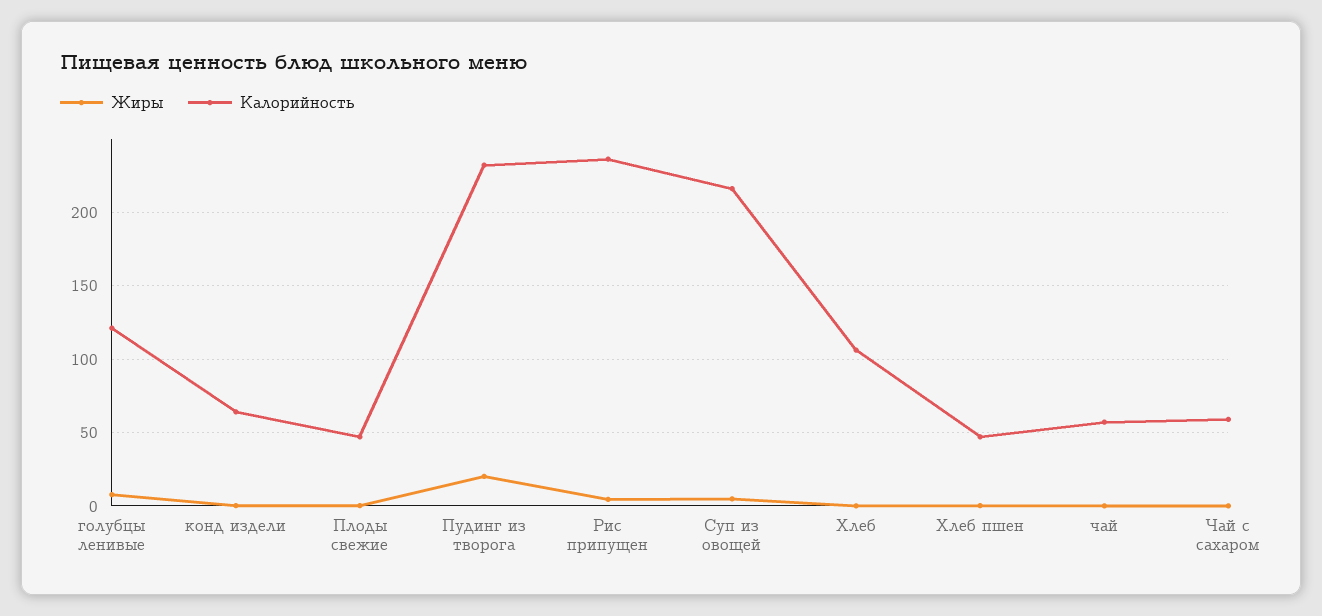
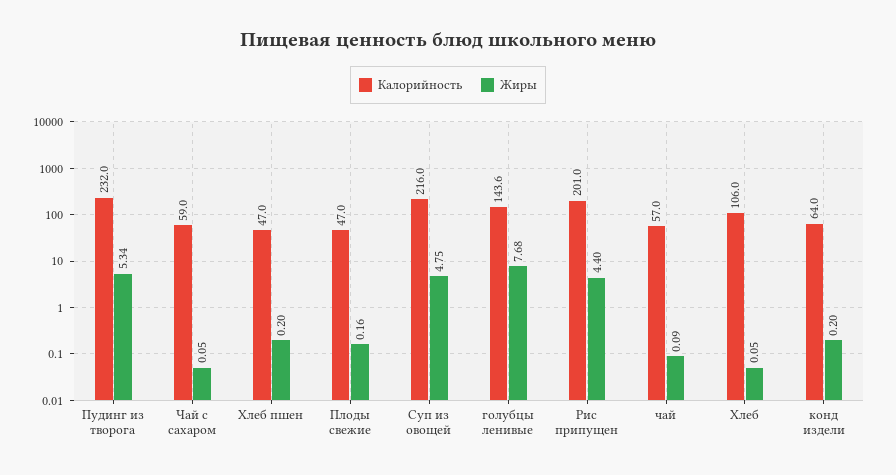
Калорийность, голубцы ленивые: 120 -> 143.6
Жиры, Пудинг из творога: 20 -> 5.34
Калорийность, Рис припущен: 235 -> 201

